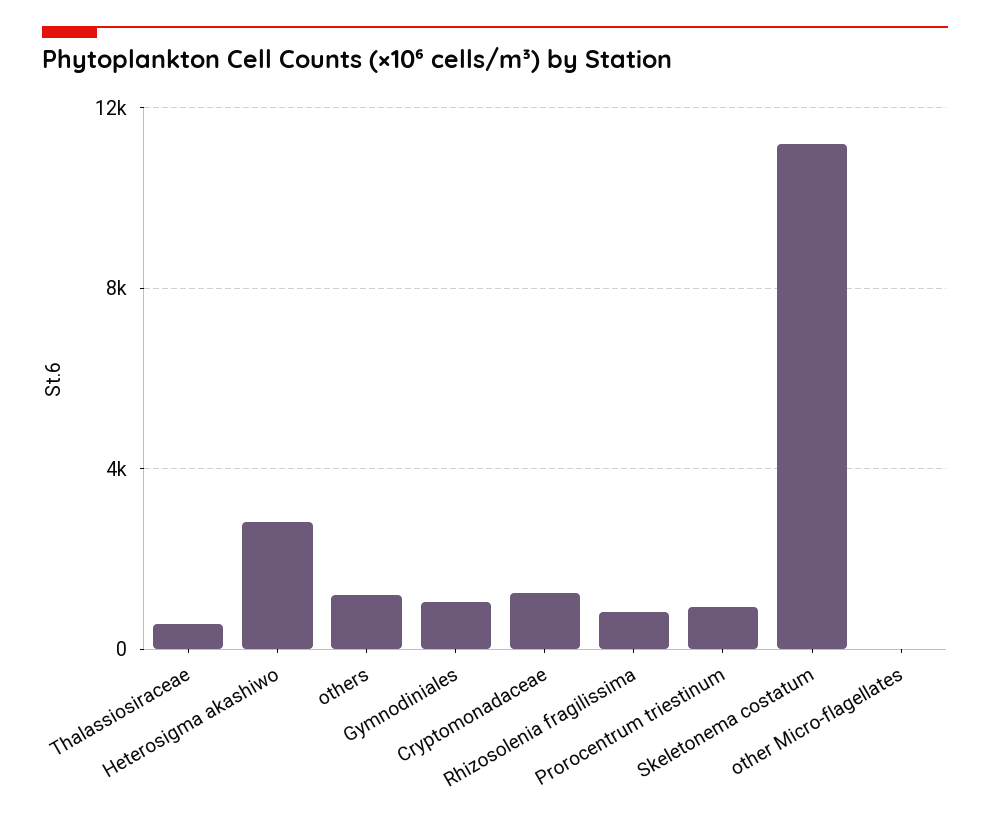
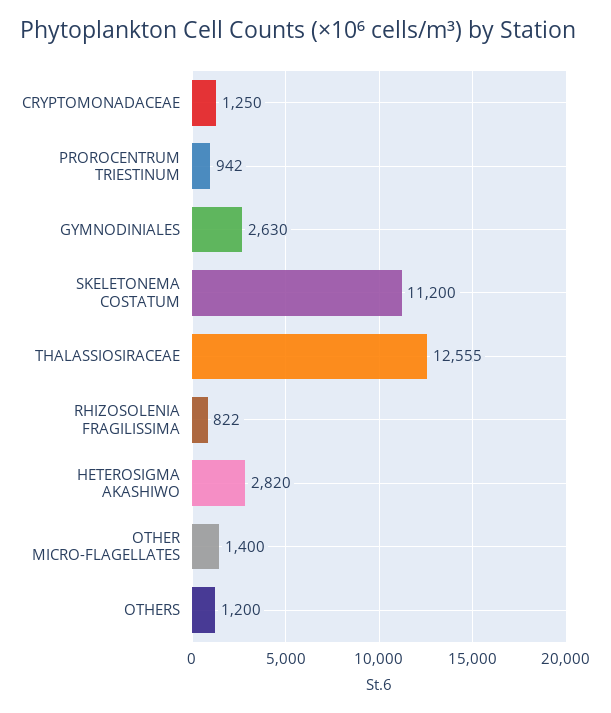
Thalassiosiraceae: 500 -> 12555
Gymnodiniales: 1000 -> 2630
other Micro-flagellates: 0 -> 1400

